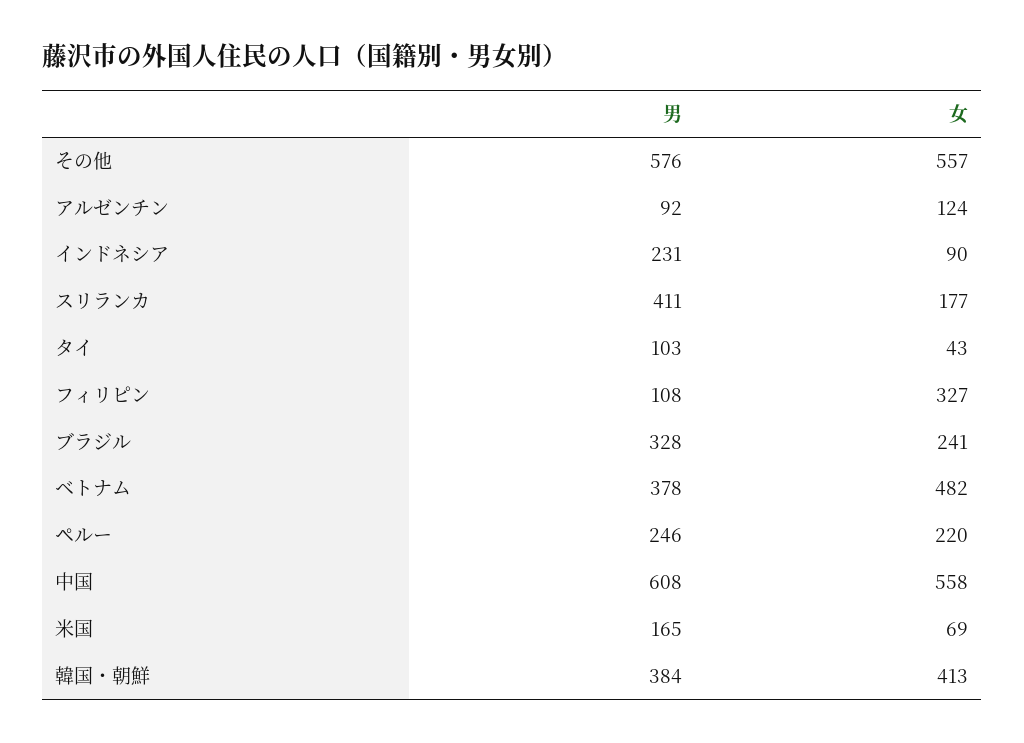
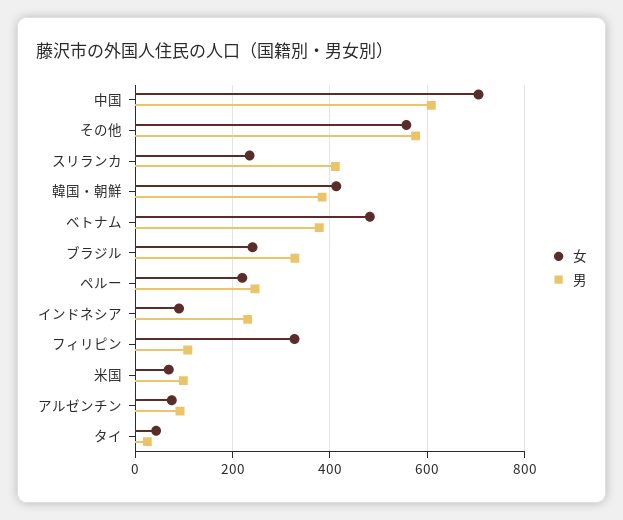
女, アルゼンチン: 124 -> 80
女, スリランカ: 177 -> 240
男, タイ: 103 -> 20
女, 中国: 558 -> 700
男, 米国: 165 -> 100

